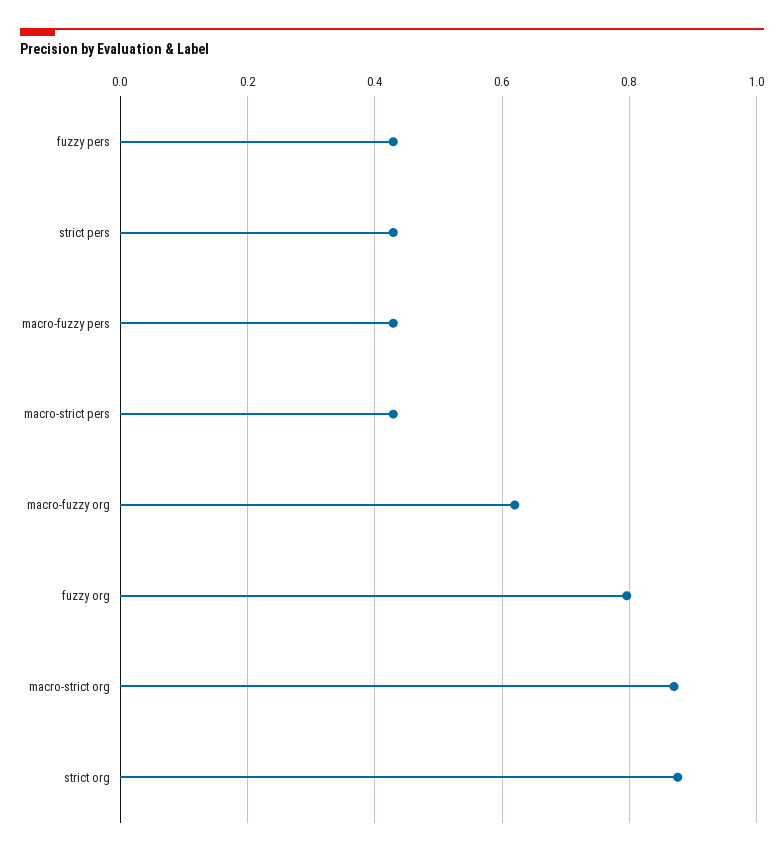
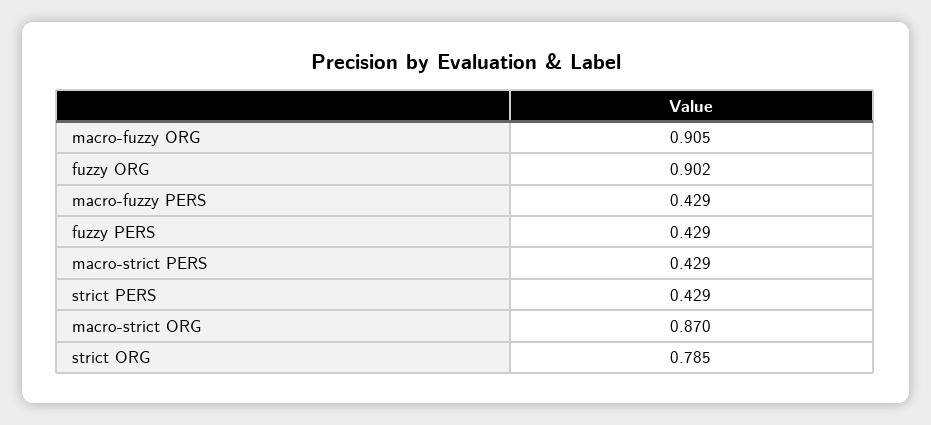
macro-fuzzy org: 0.62 -> 0.905
fuzzy org: 0.8 -> 0.902
strict org: 0.88 -> 0.785

